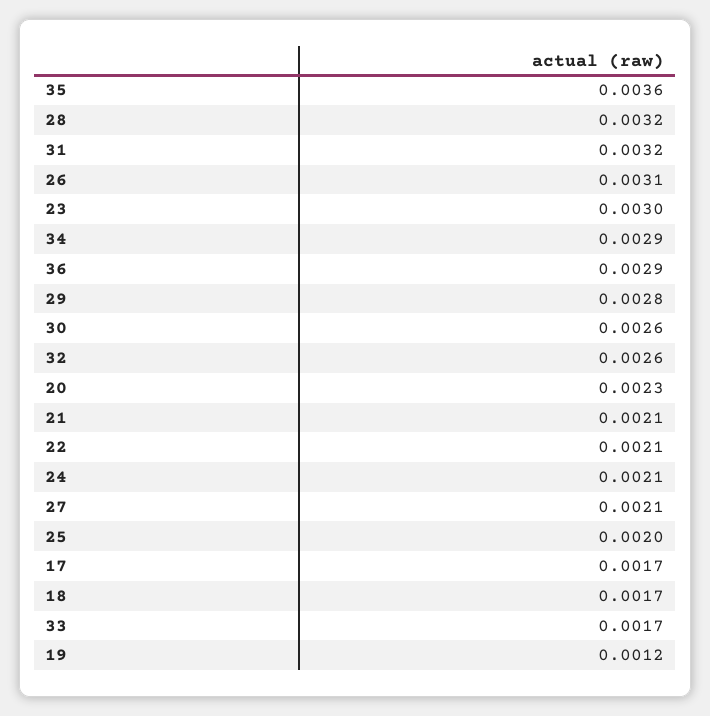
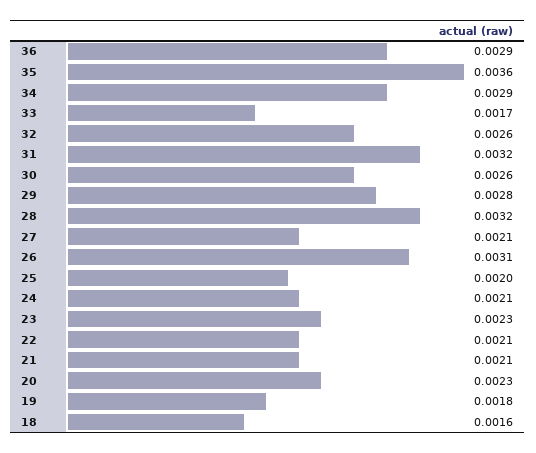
23: 0.003 -> 0.0023
17: 0.0017 -> none
18: 0.0017 -> 0.0016
19: 0.0012 -> 0.0018

